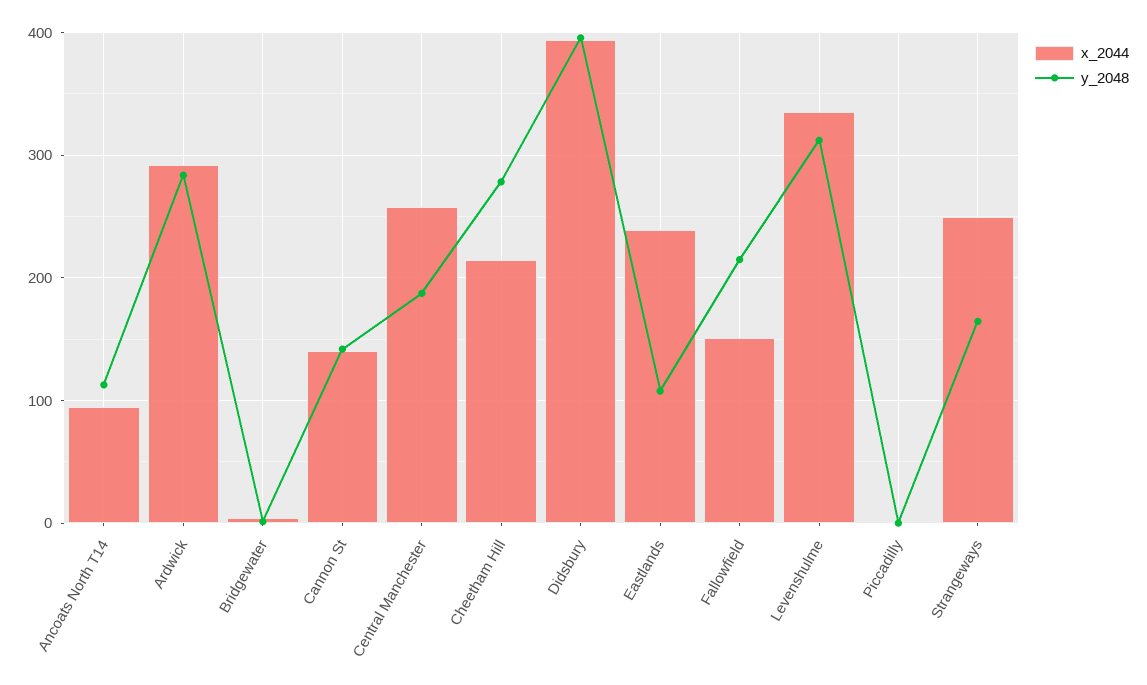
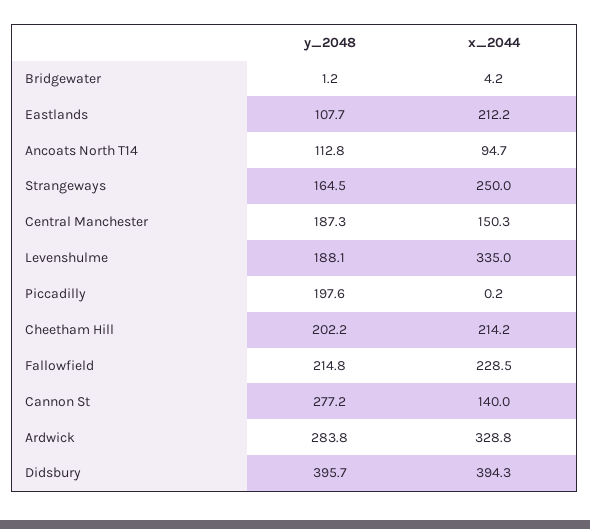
x_2044, Ardwick: 290 -> 328.8
y_2048, Cannon St: 140 -> 277.2
x_2044, Central Manchester: 260 -> 150.3
y_2048, Cheetham Hill: 280 -> 202.2
x_2044, Eastlands: 240 -> 212.2
x_2044, Fallowfield: 150 -> 228.5
y_2048, Levenshulme: 310 -> 188.1
y_2048, Piccadilly: 0 -> 197.6

